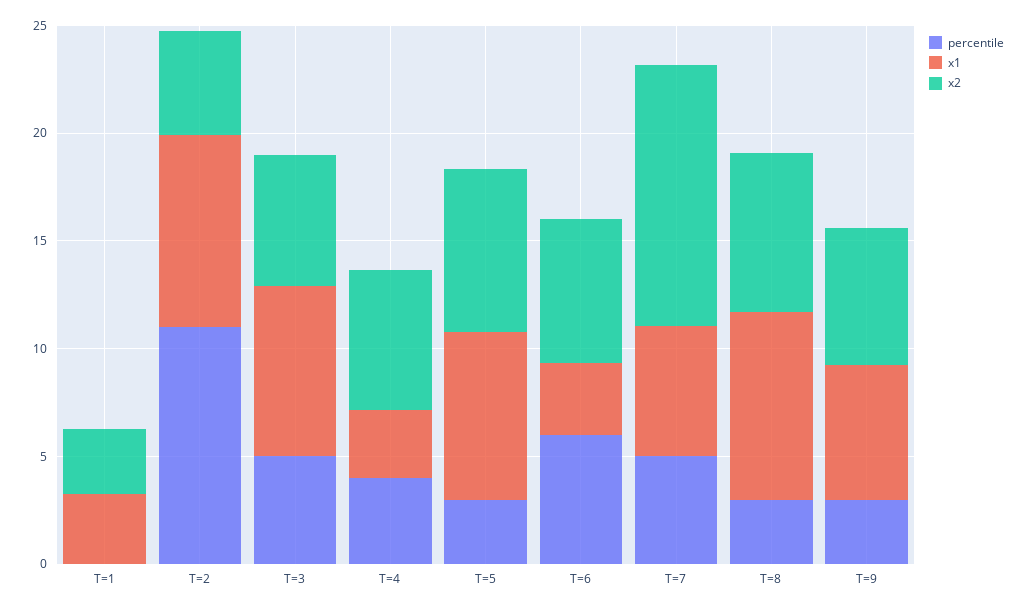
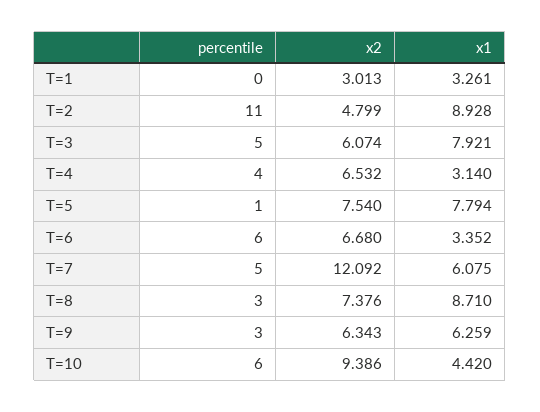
percentile, T=5: 3 -> 1
percentile, T=10: none -> 6
x2, T=10: none -> 9.386
x1, T=10: none -> 4.42

